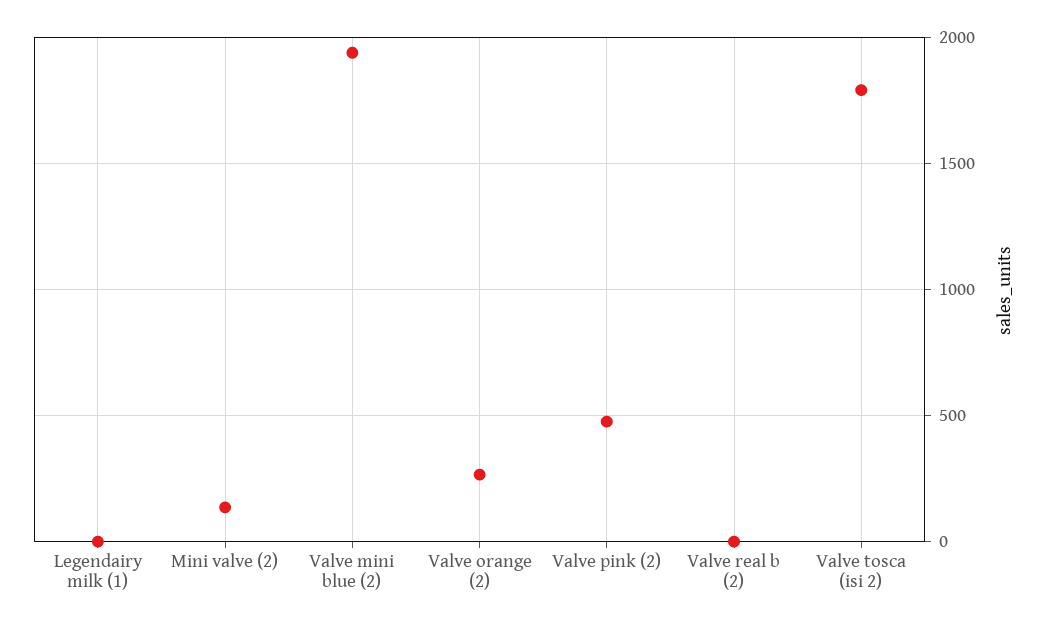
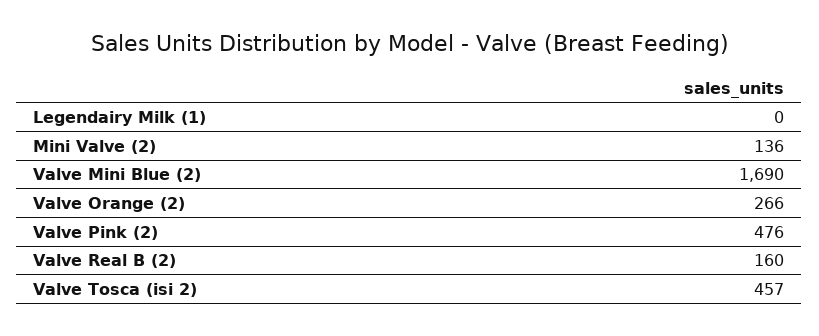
Valve mini blue (2): 1950 -> 1690
Valve real b (2): 0 -> 160
Valve tosca (isi 2): 1800 -> 457

